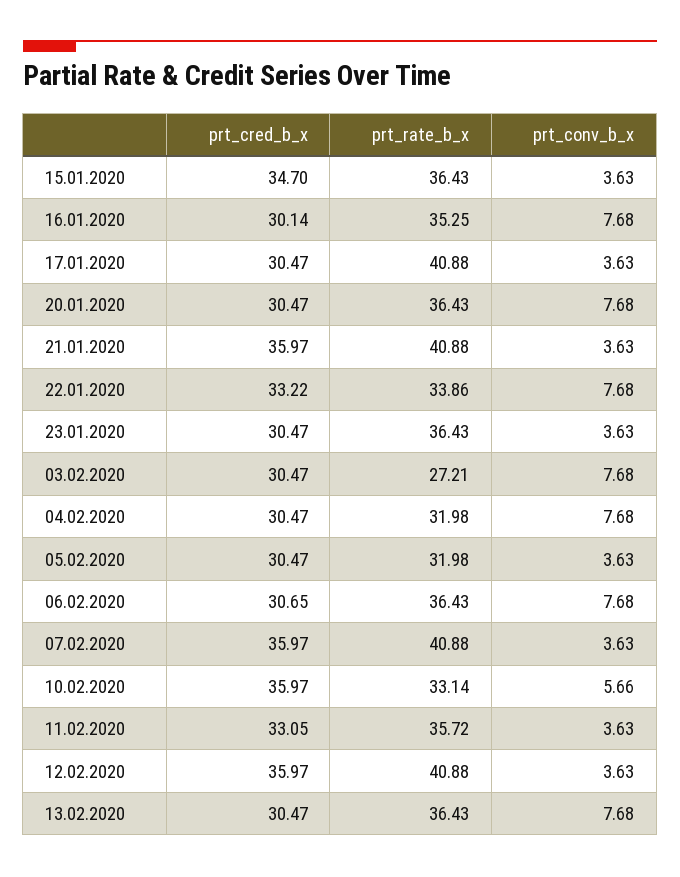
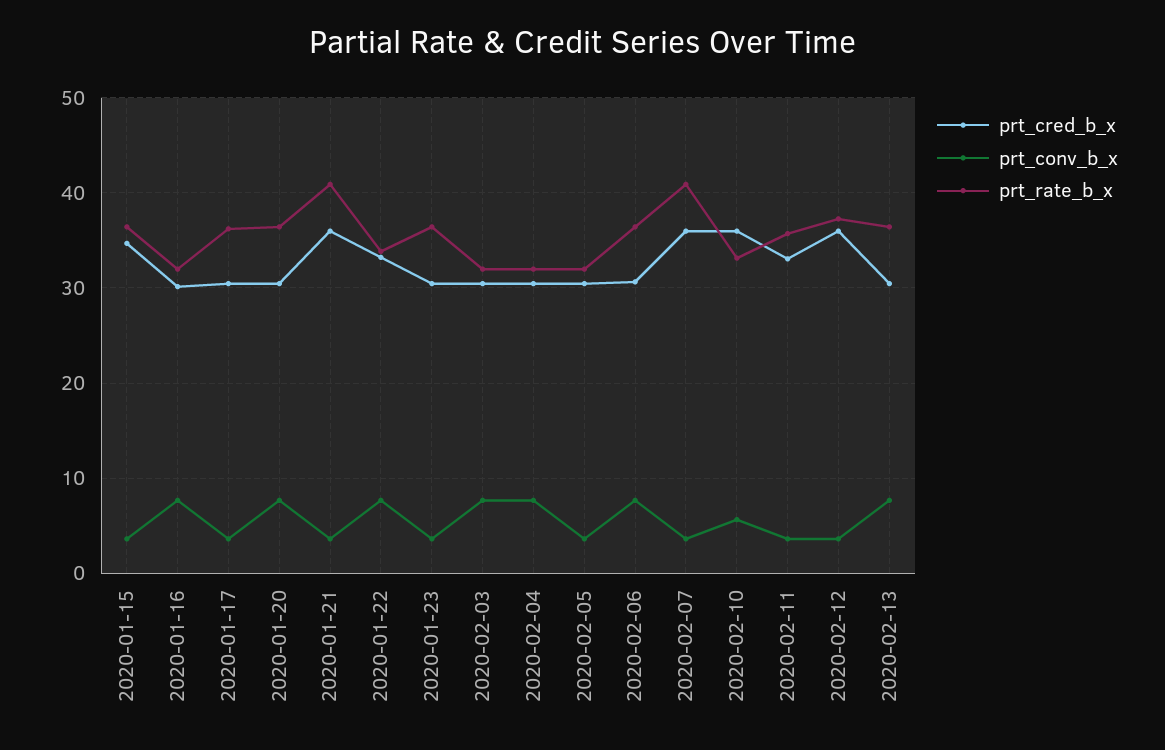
prt_rate_b_x, 16.01.2020: 35.25 -> 32
prt_rate_b_x, 17.01.2020: 40.88 -> 36
prt_rate_b_x, 03.02.2020: 27.21 -> 32
prt_rate_b_x, 12.02.2020: 40.88 -> 37

